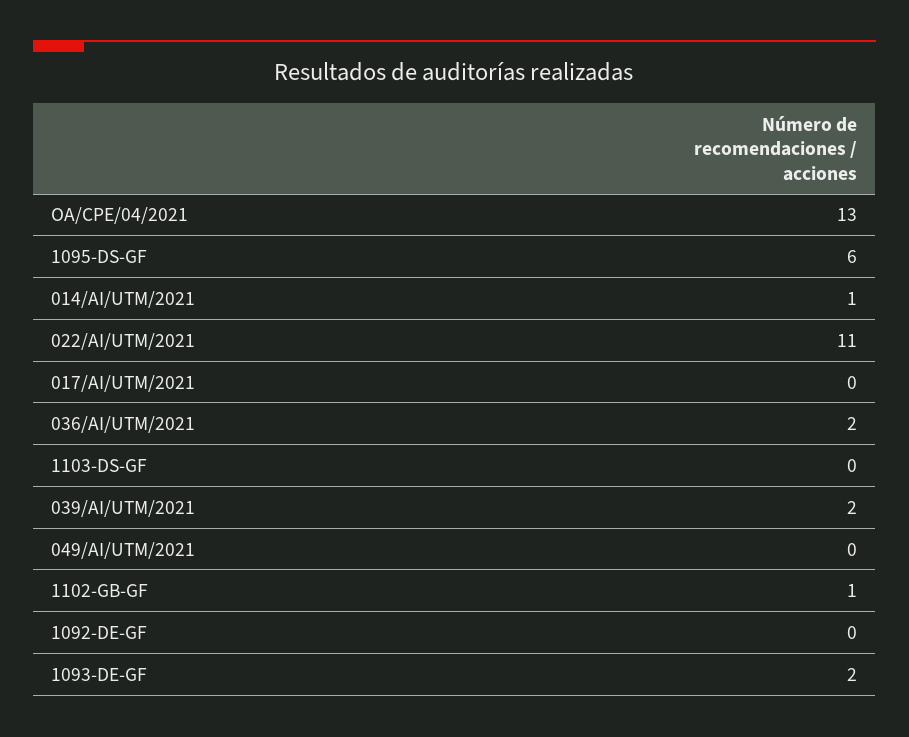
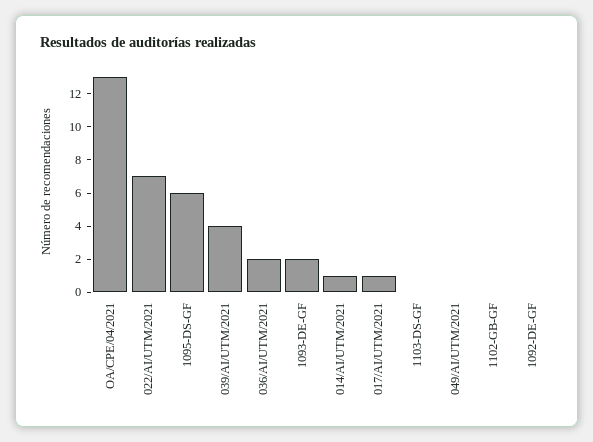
022/AI/UTM/2021: 11 -> 7
017/AI/UTM/2021: 0 -> 1
039/AI/UTM/2021: 2 -> 4
1102-GB-GF: 1 -> 0

